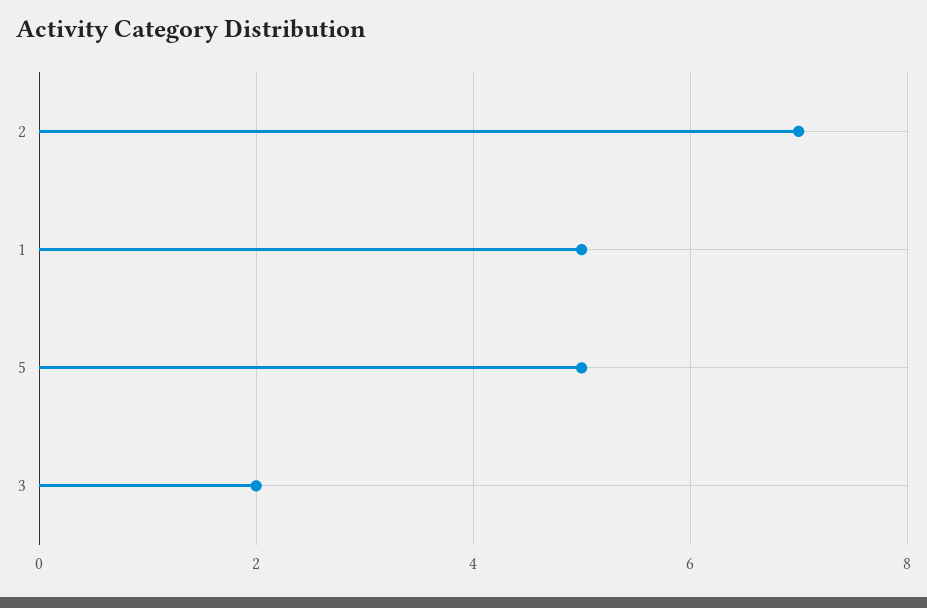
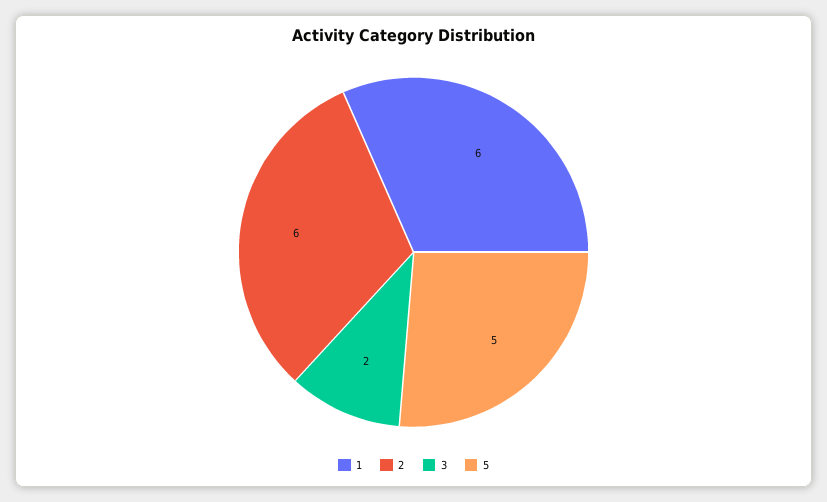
2: 7 -> 6
1: 5 -> 6

